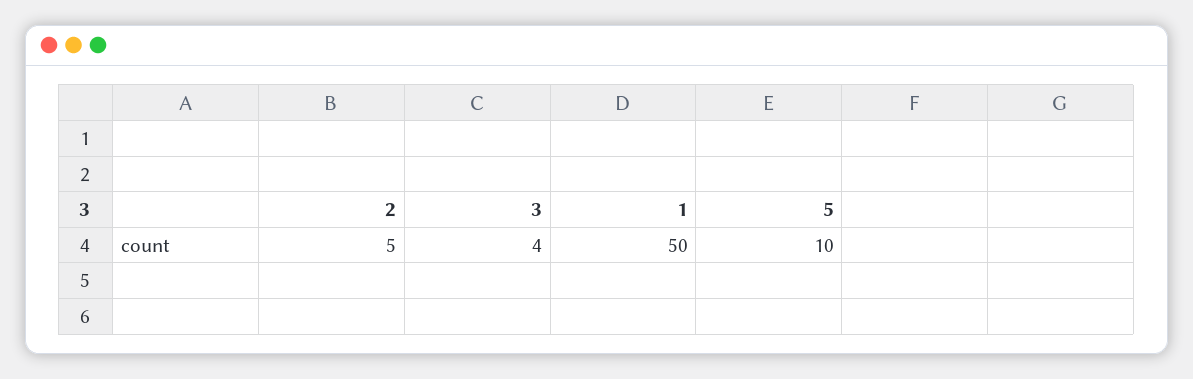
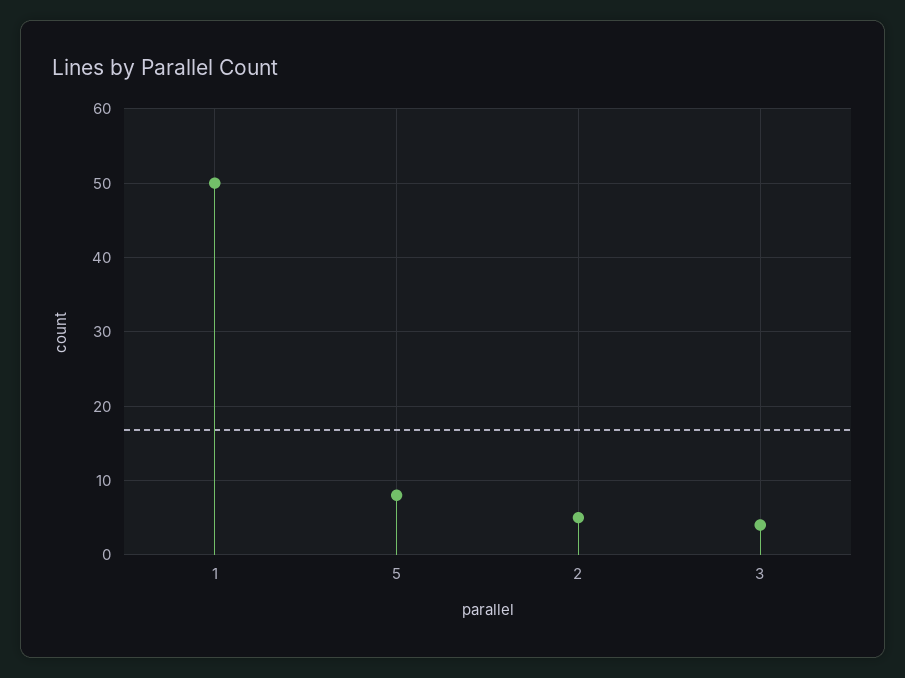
5: 10 -> 8

